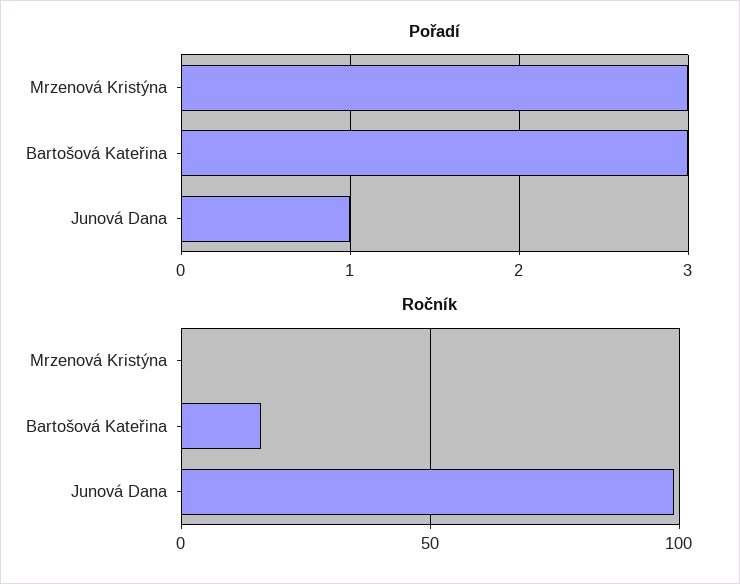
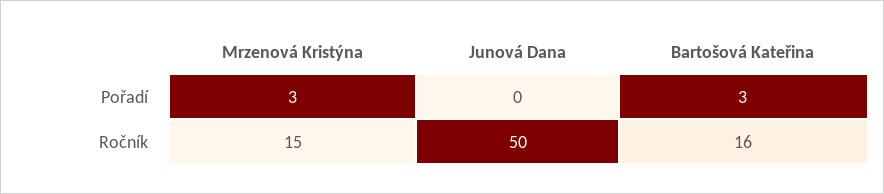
Pořadí, Junová Dana: 1 -> 0
Ročník, Mrzenová Kristýna: 0 -> 15
Ročník, Junová Dana: 100 -> 50

